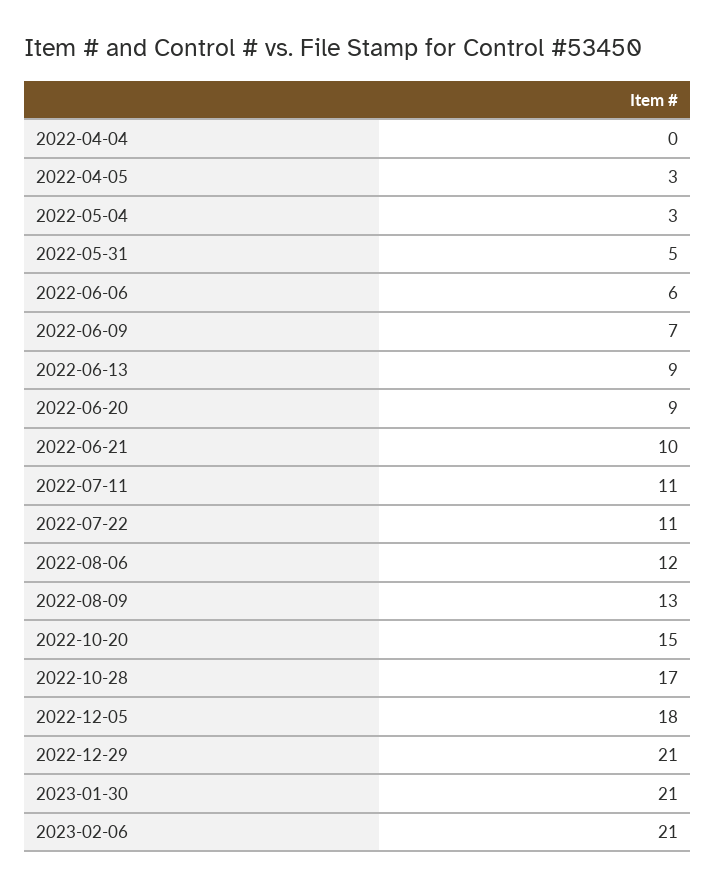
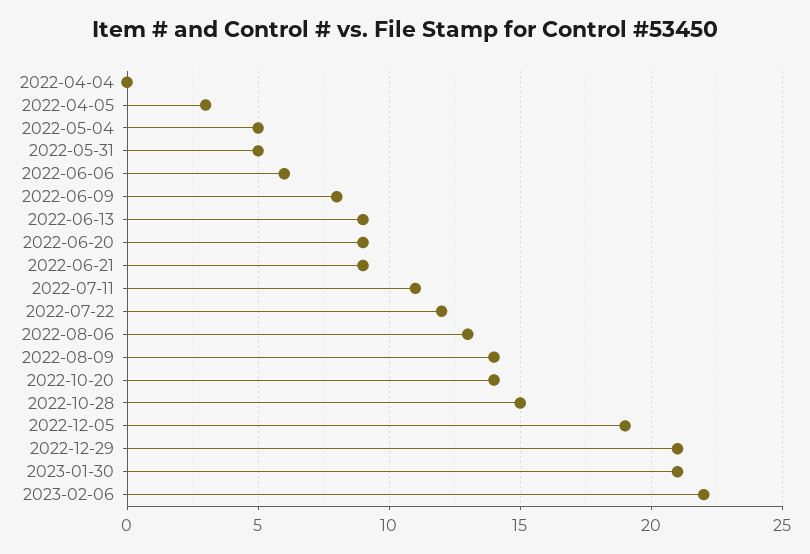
2022-05-04: 3 -> 5
2022-06-09: 7 -> 8
2022-06-21: 10 -> 9
2022-07-22: 11 -> 12
2022-08-06: 12 -> 13
2022-08-09: 13 -> 14
2022-10-20: 15 -> 14
2022-10-28: 17 -> 15
2022-12-05: 18 -> 19
2023-02-06: 21 -> 22

